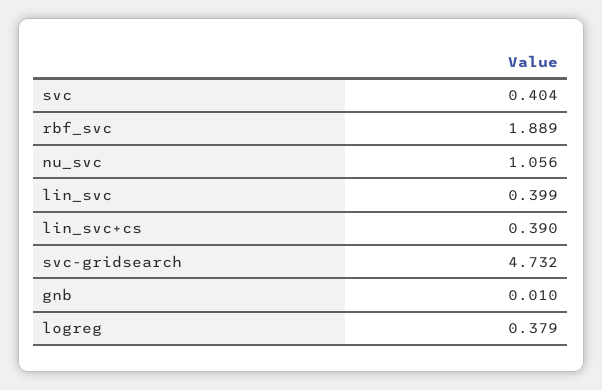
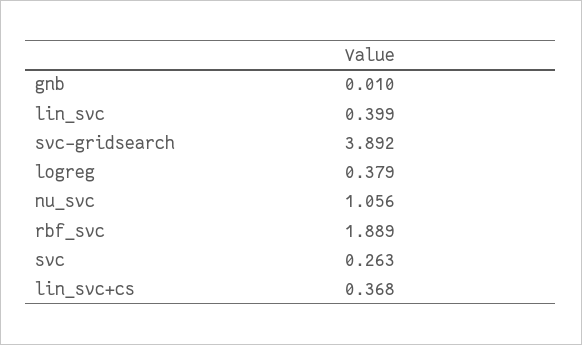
svc: 0.404 -> 0.263
lin_svc+cs: 0.39 -> 0.368
svc-gridsearch: 4.732 -> 3.892

